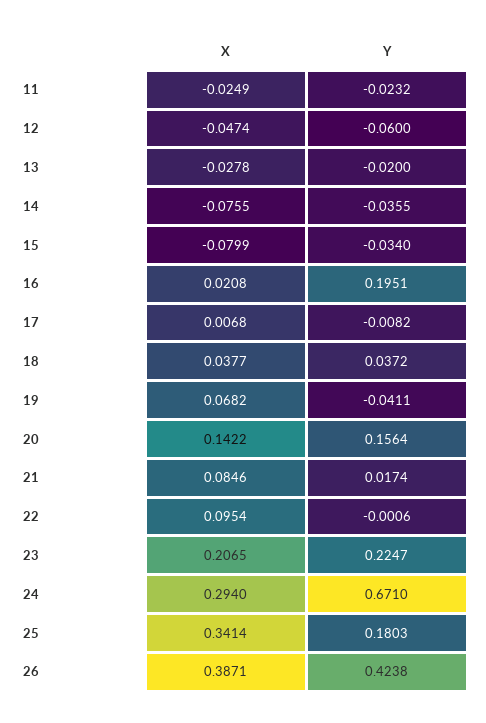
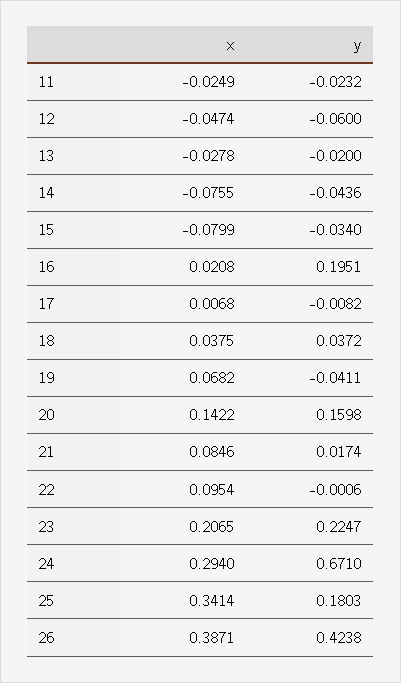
Y, 14: -0.0355 -> -0.0436
X, 18: 0.0377 -> 0.0375
Y, 20: 0.1564 -> 0.1598

